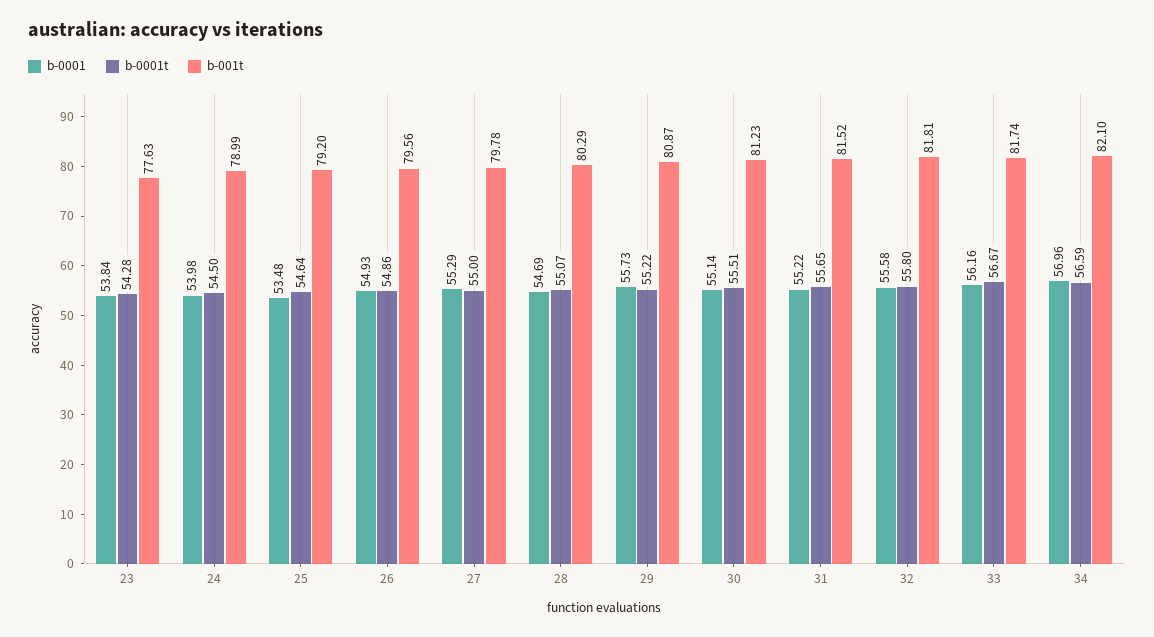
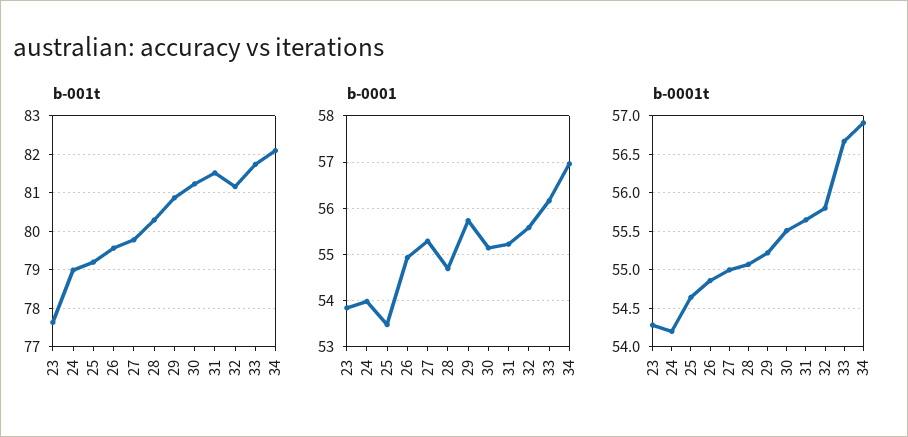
b-0001t, 24: 54.5 -> 54.2
b-001t, 32: 81.81 -> 81.2
b-0001t, 34: 56.59 -> 56.9

